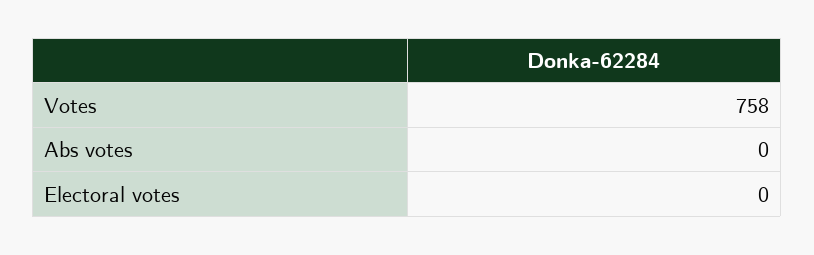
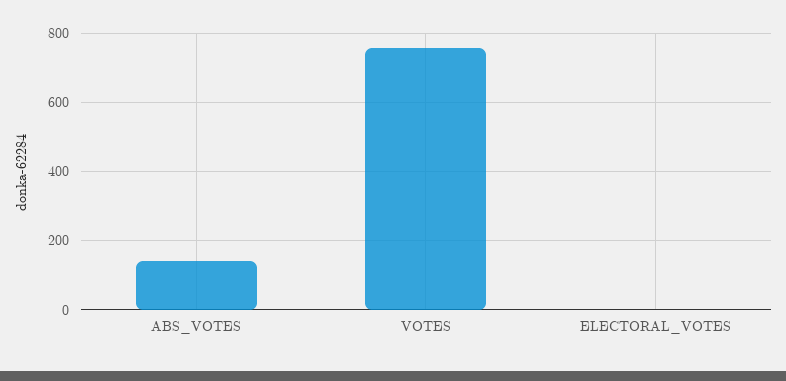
Abs votes: 0 -> 140

